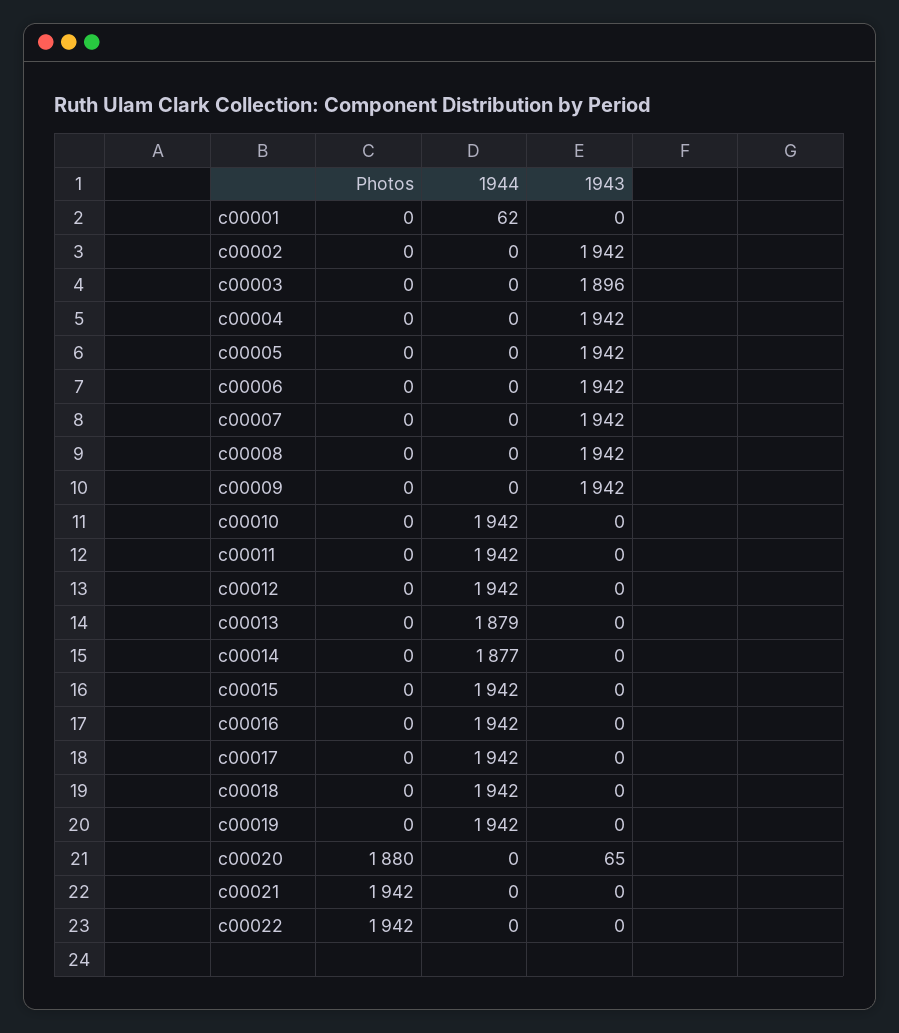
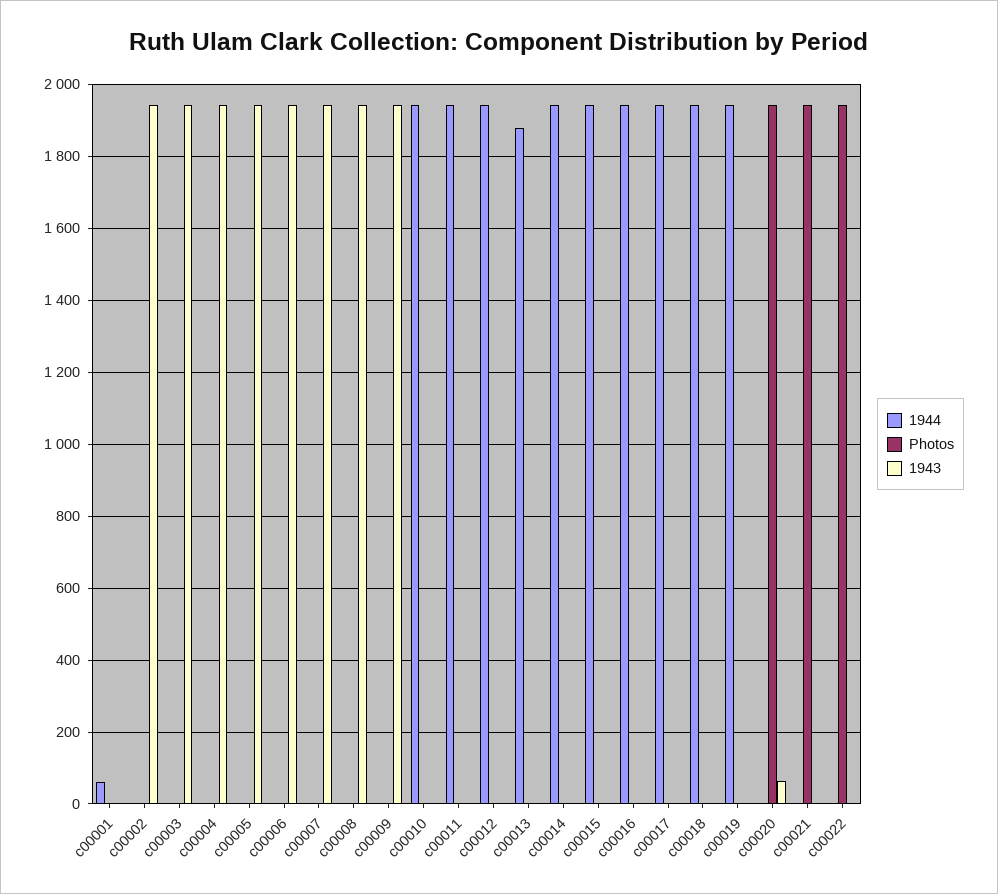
1943, c00003: 1896 -> 1940
1944, c00014: 1877 -> 1940
Photos, c00020: 1880 -> 1940

